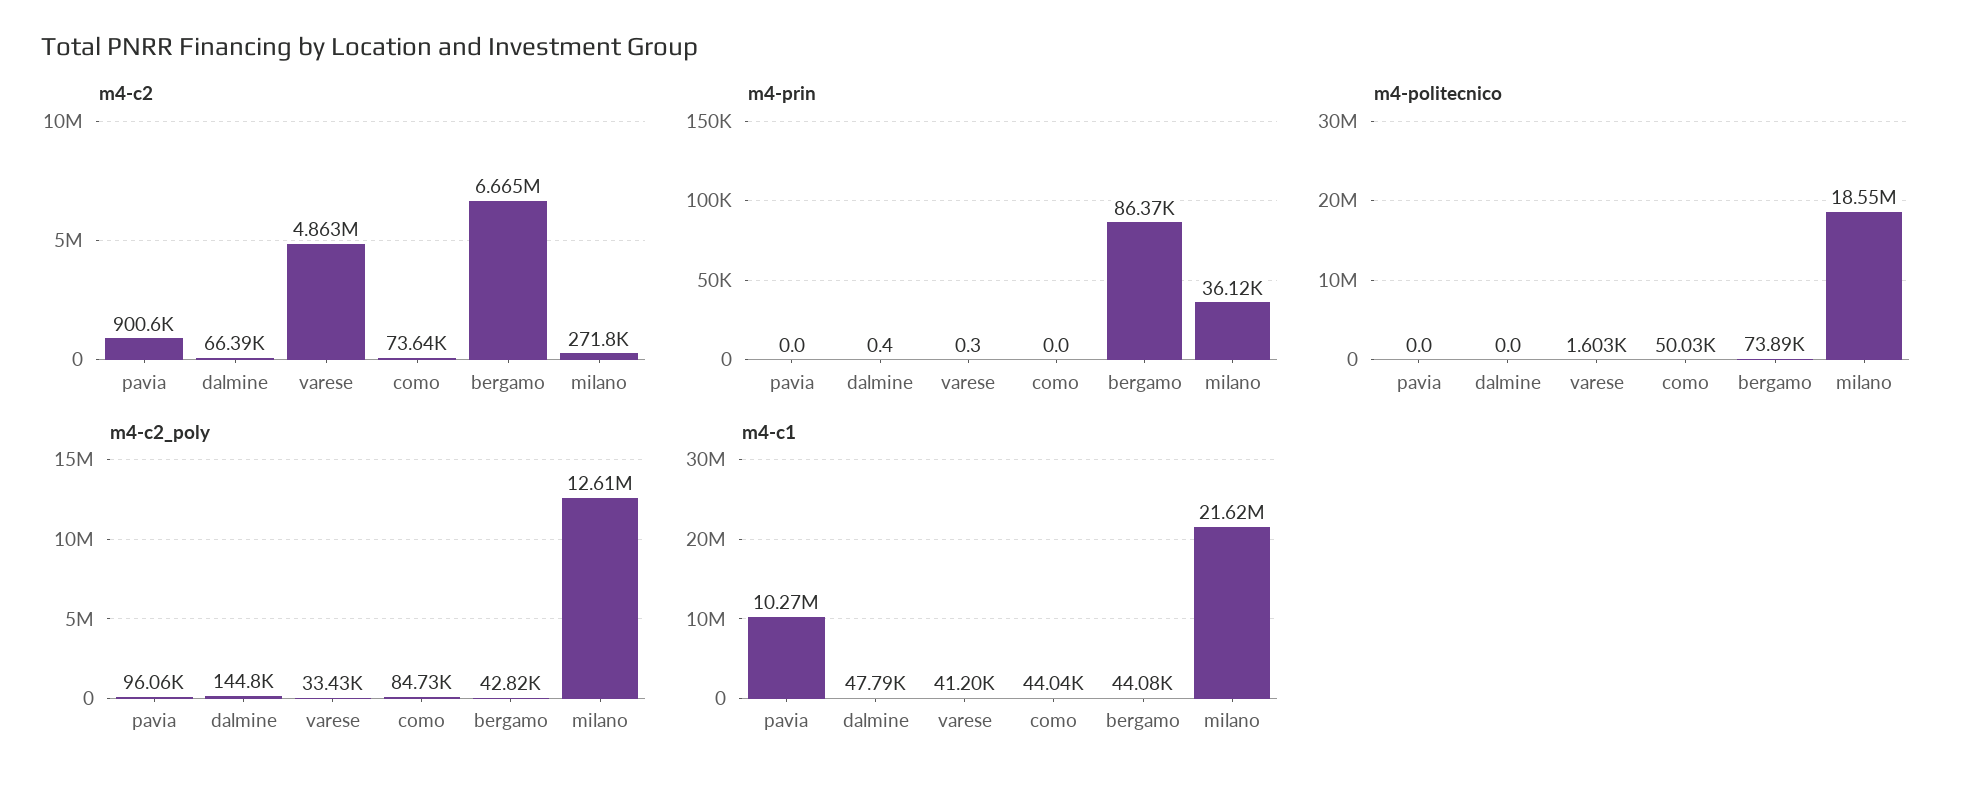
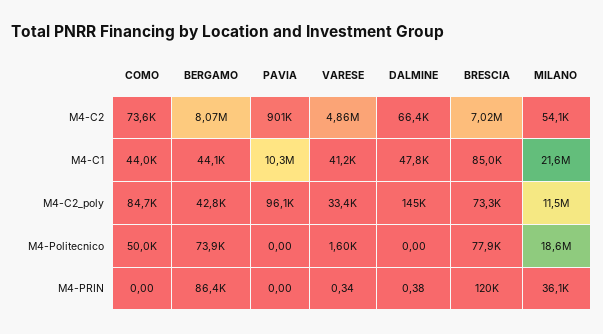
m4-c2, bergamo: 6665000 -> 8070000
m4-c2, milano: 271800 -> 54100
m4-c2_poly, milano: 12610000 -> 11500000
m4-c2, BRESCIA: none -> 7020000
m4-c1, BRESCIA: none -> 85000
m4-c2_poly, BRESCIA: none -> 73300
m4-politecnico, BRESCIA: none -> 77900
m4-prin, BRESCIA: none -> 120000

